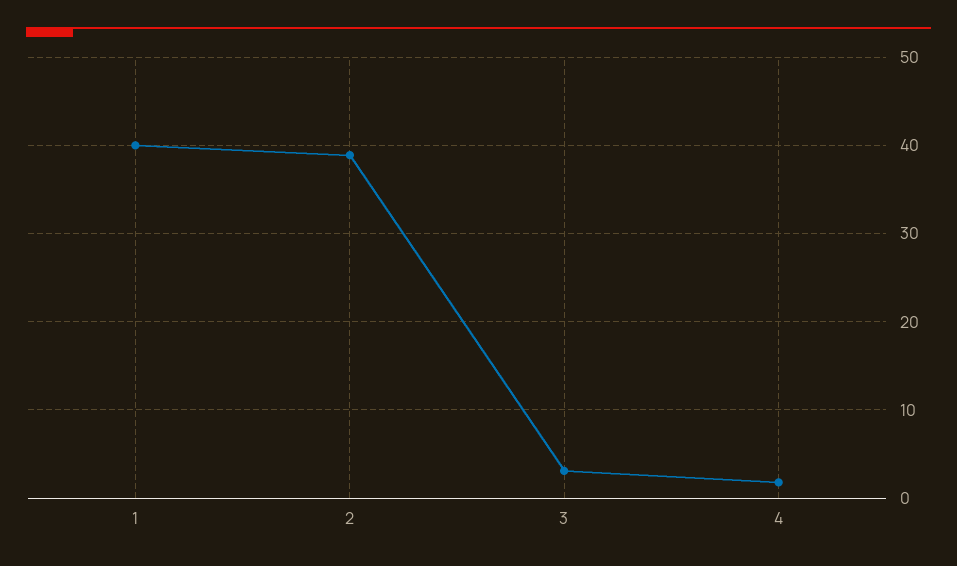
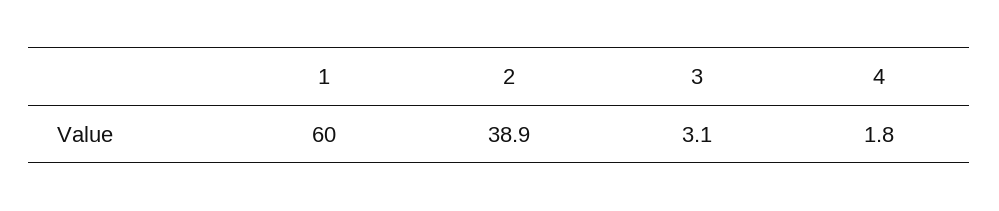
1: 40 -> 60

